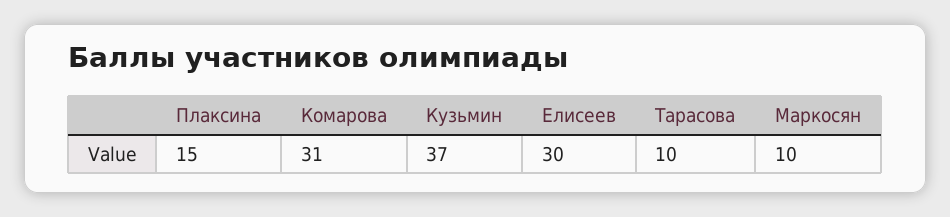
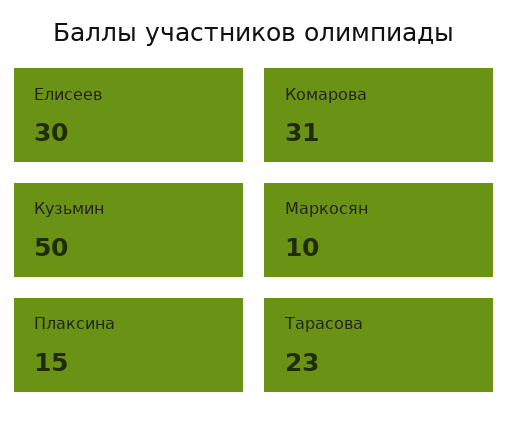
Кузьмин: 37 -> 50
Тарасова: 10 -> 23

